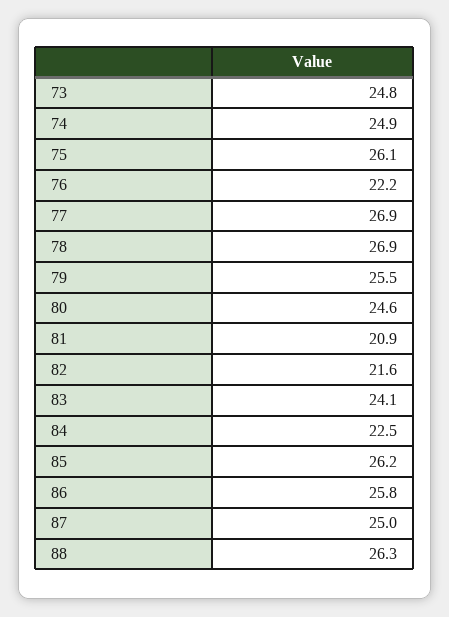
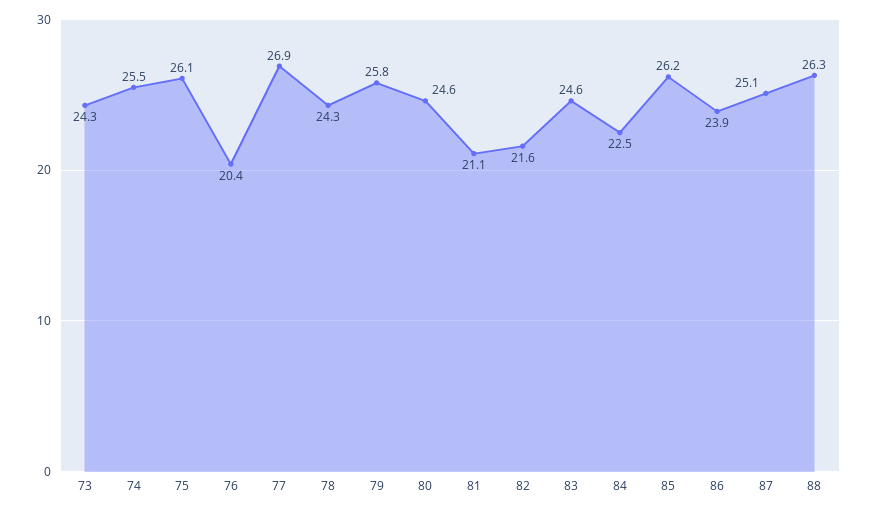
73: 24.8 -> 24.3
74: 24.9 -> 25.5
76: 22.2 -> 20.4
78: 26.9 -> 24.3
79: 25.5 -> 25.8
81: 20.9 -> 21.1
83: 24.1 -> 24.6
86: 25.8 -> 23.9
87: 25 -> 25.1

